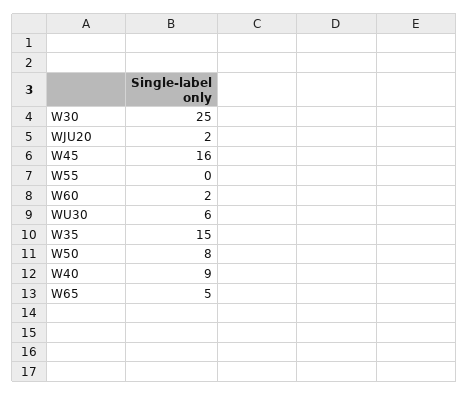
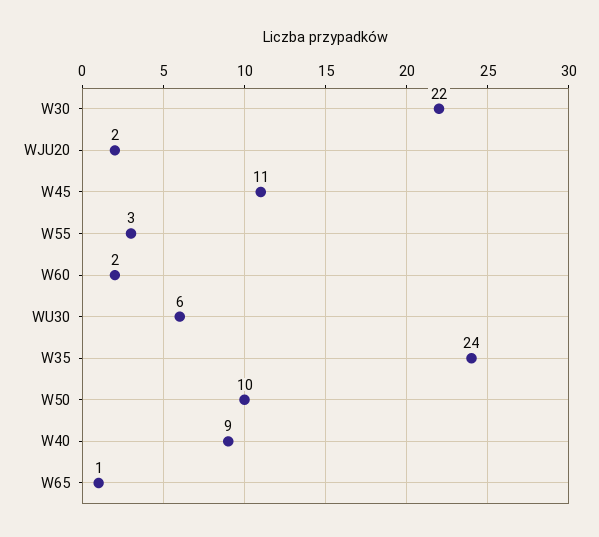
W30: 25 -> 22
W45: 16 -> 11
W55: 0 -> 3
W35: 15 -> 24
W50: 8 -> 10
W65: 5 -> 1

